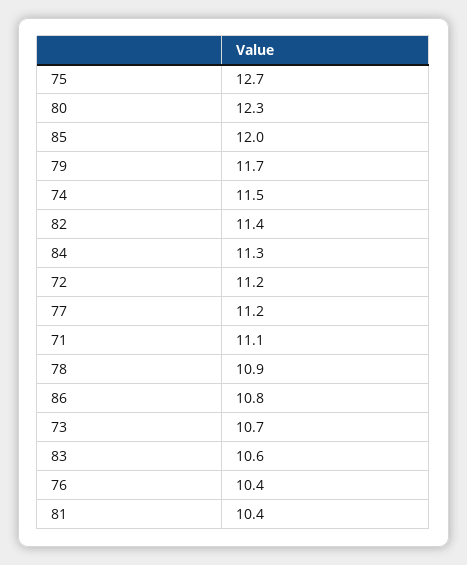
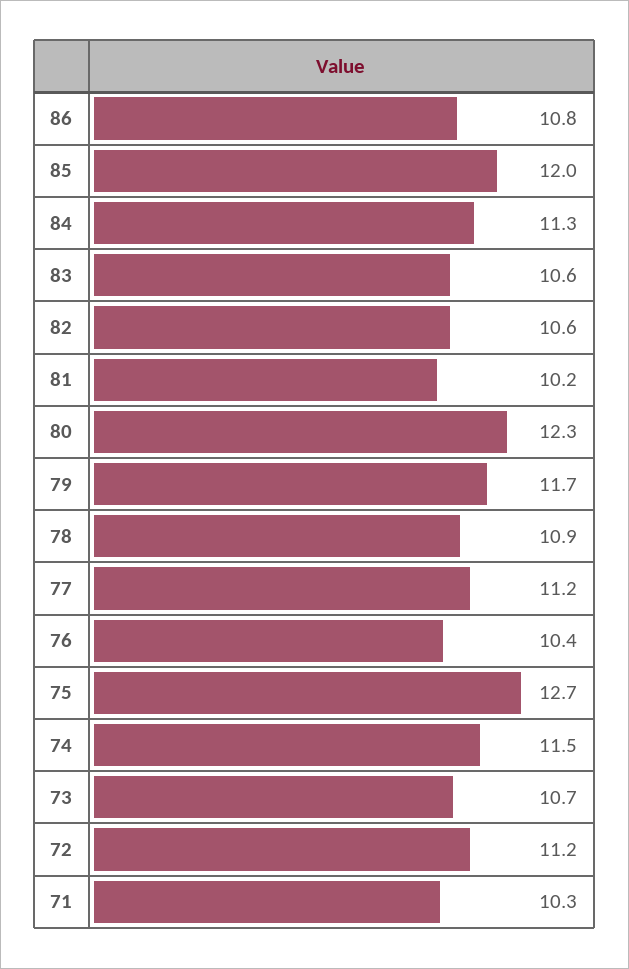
82: 11.4 -> 10.6
71: 11.1 -> 10.3
81: 10.4 -> 10.2

